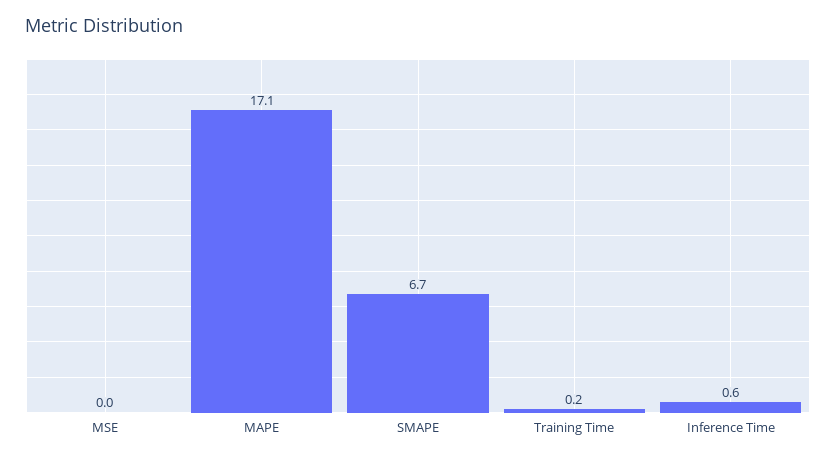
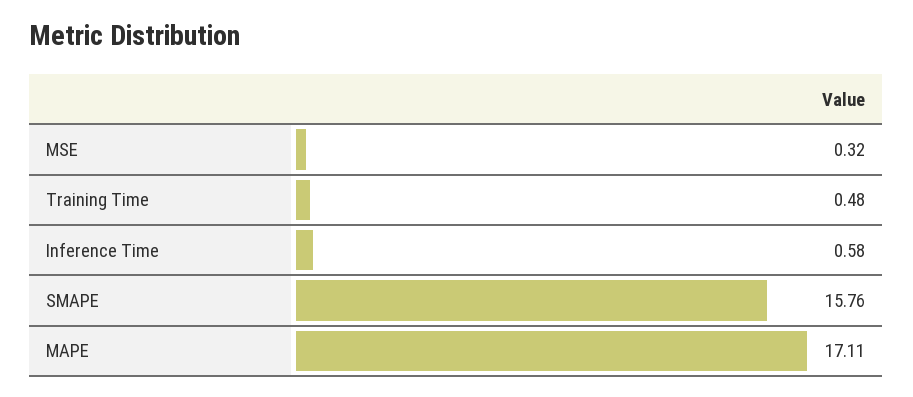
MSE: 0 -> 0.32
SMAPE: 6.7 -> 15.76
Training Time: 0.2 -> 0.48

